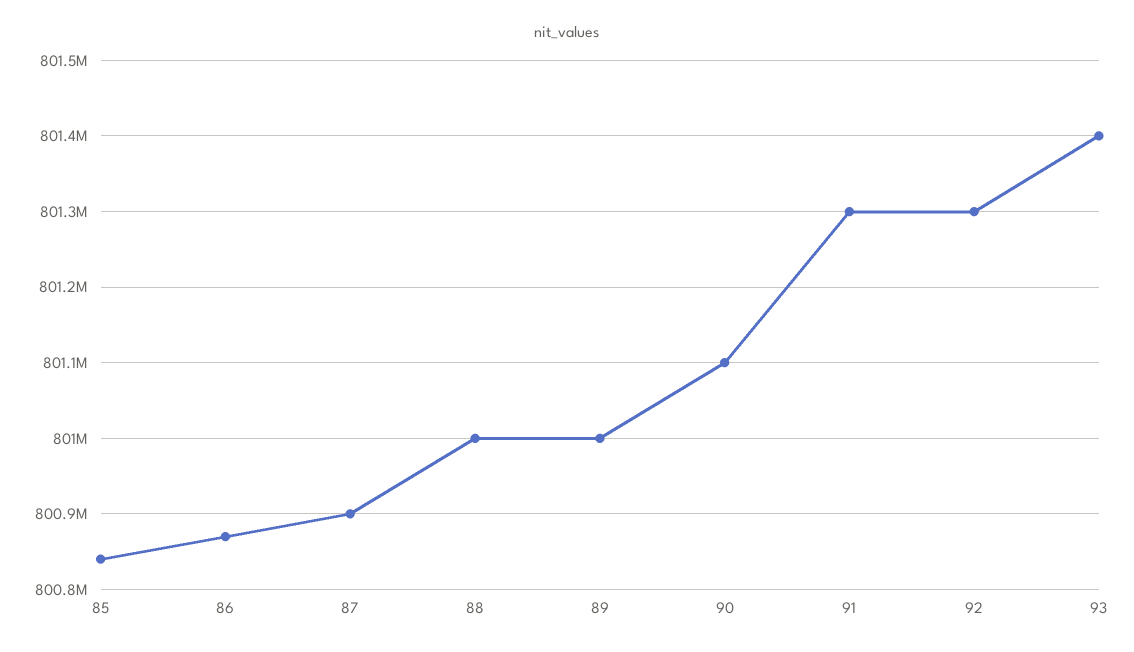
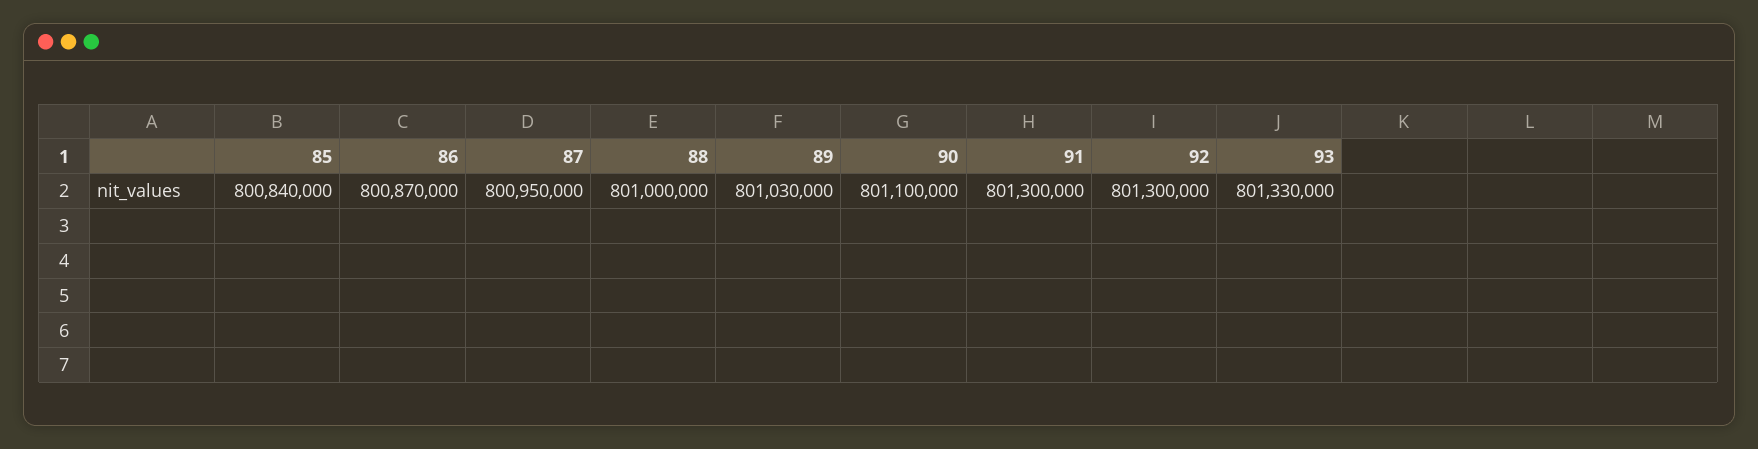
87: 800900000 -> 800950000
89: 801000000 -> 801030000
93: 801400000 -> 801330000

